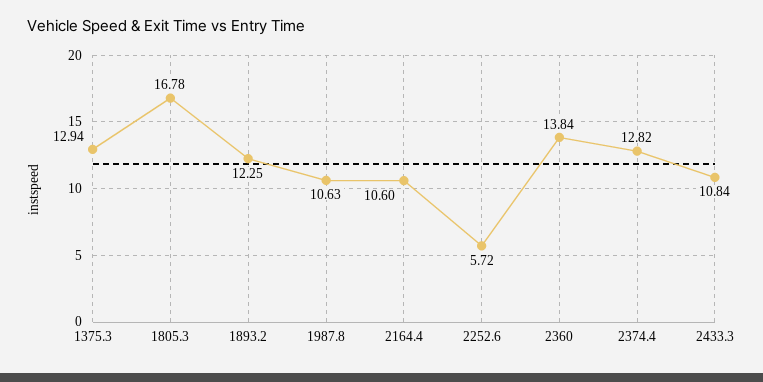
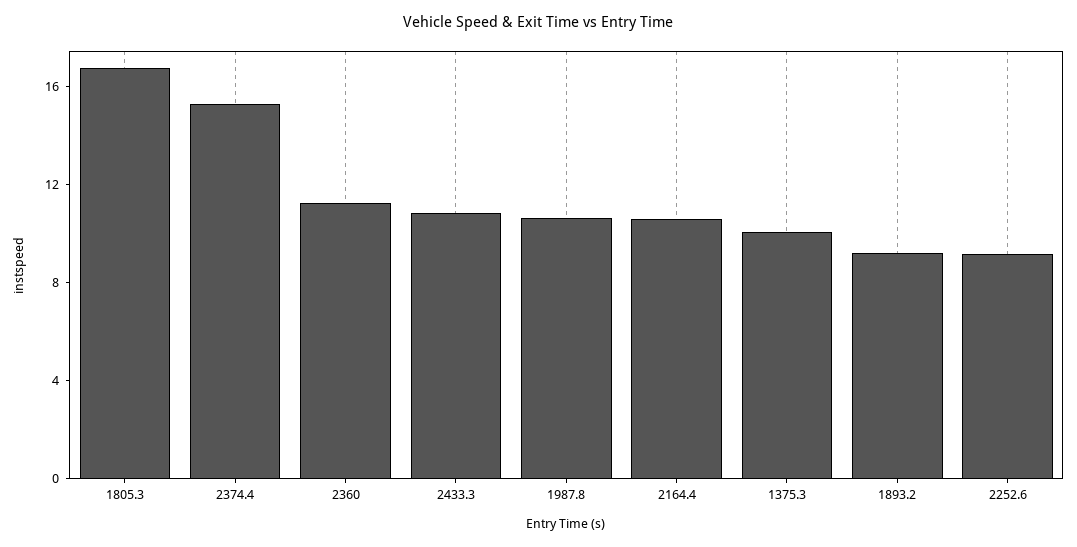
1375.3: 12.94 -> 10
1893.2: 12.25 -> 9
2252.6: 5.72 -> 9
2360: 13.84 -> 11
2374.4: 12.82 -> 15

